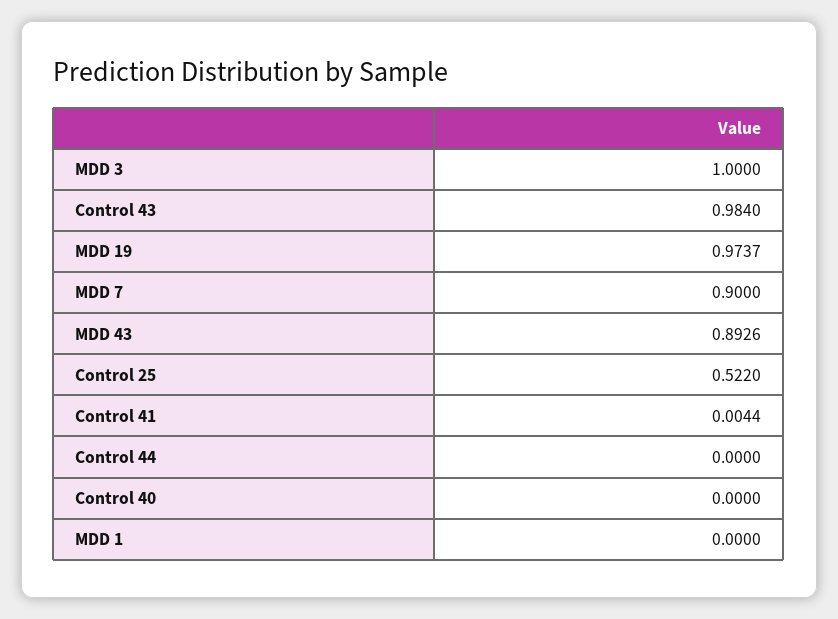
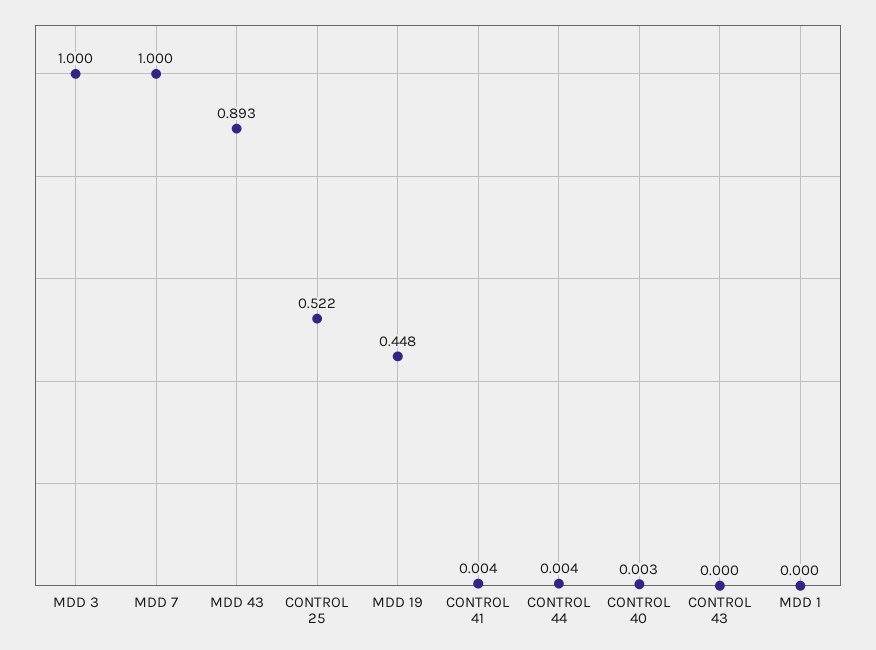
Control 43: 0.984 -> 0
MDD 19: 0.9737 -> 0.448
MDD 7: 0.9 -> 1
Control 44: 0 -> 0.004
Control 40: 0 -> 0.003

